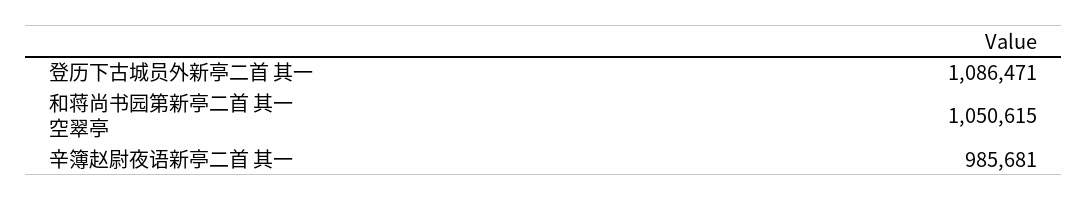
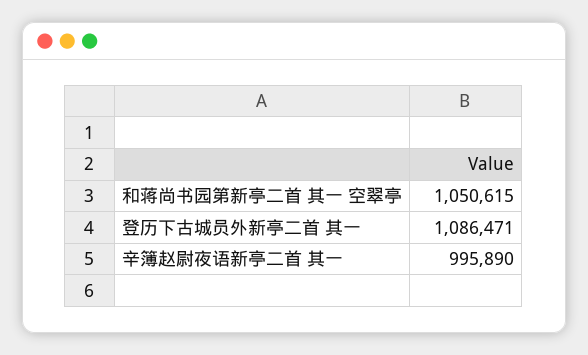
辛簿赵尉夜语新亭二首 其一: 985681 -> 995890

